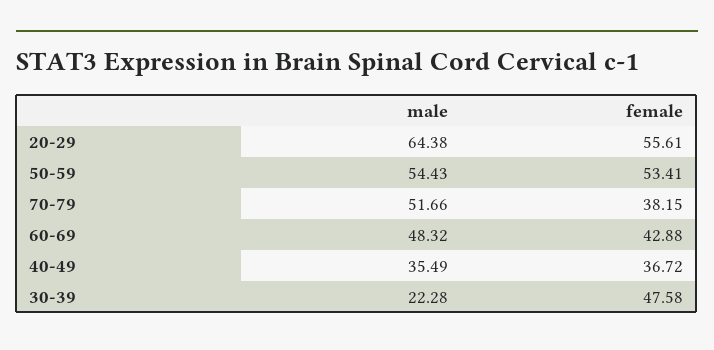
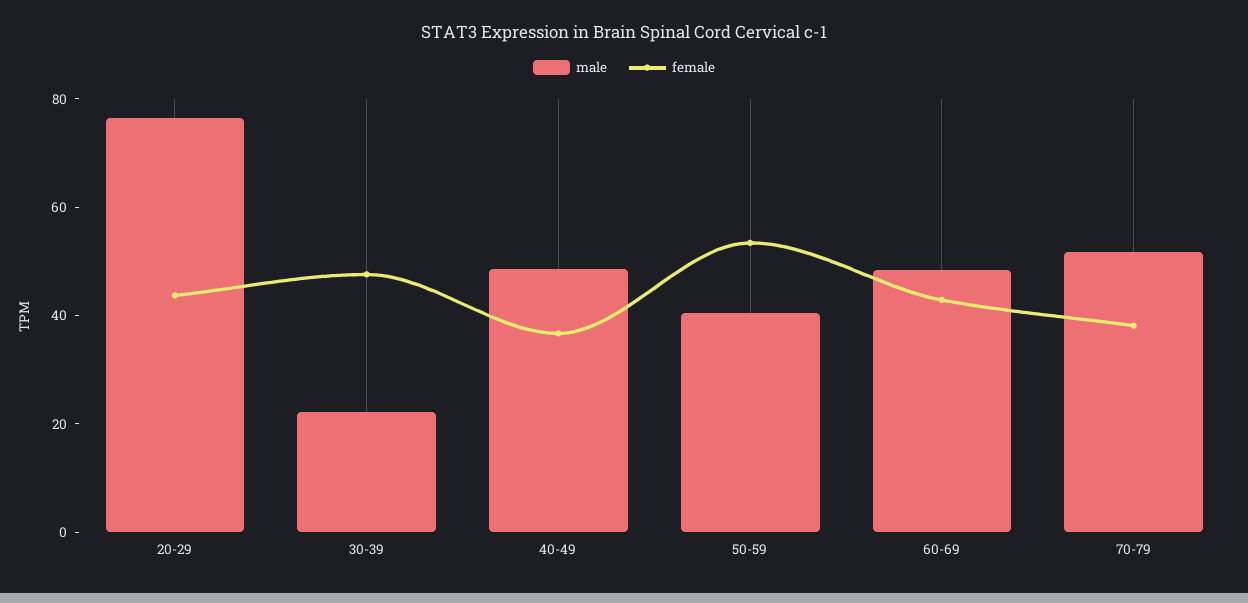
male, 20-29: 64.38 -> 75
female, 20-29: 55.61 -> 45
male, 50-59: 54.43 -> 40
male, 40-49: 35.49 -> 50

